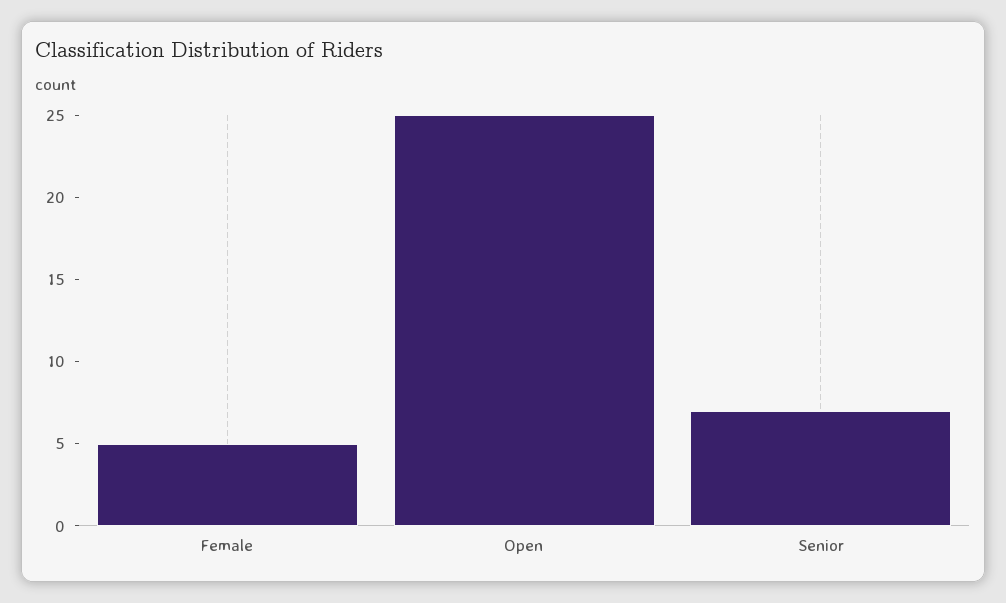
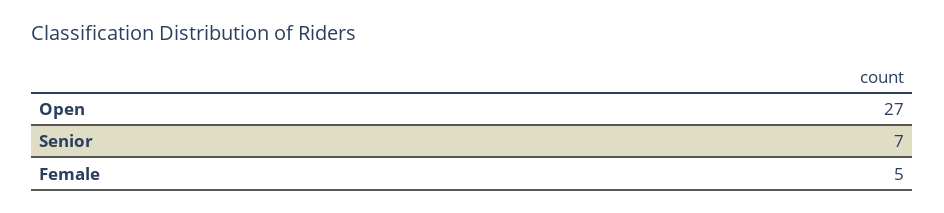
Open: 25 -> 27

